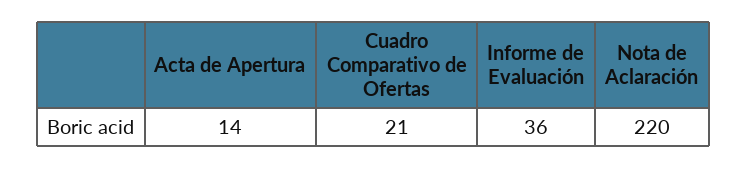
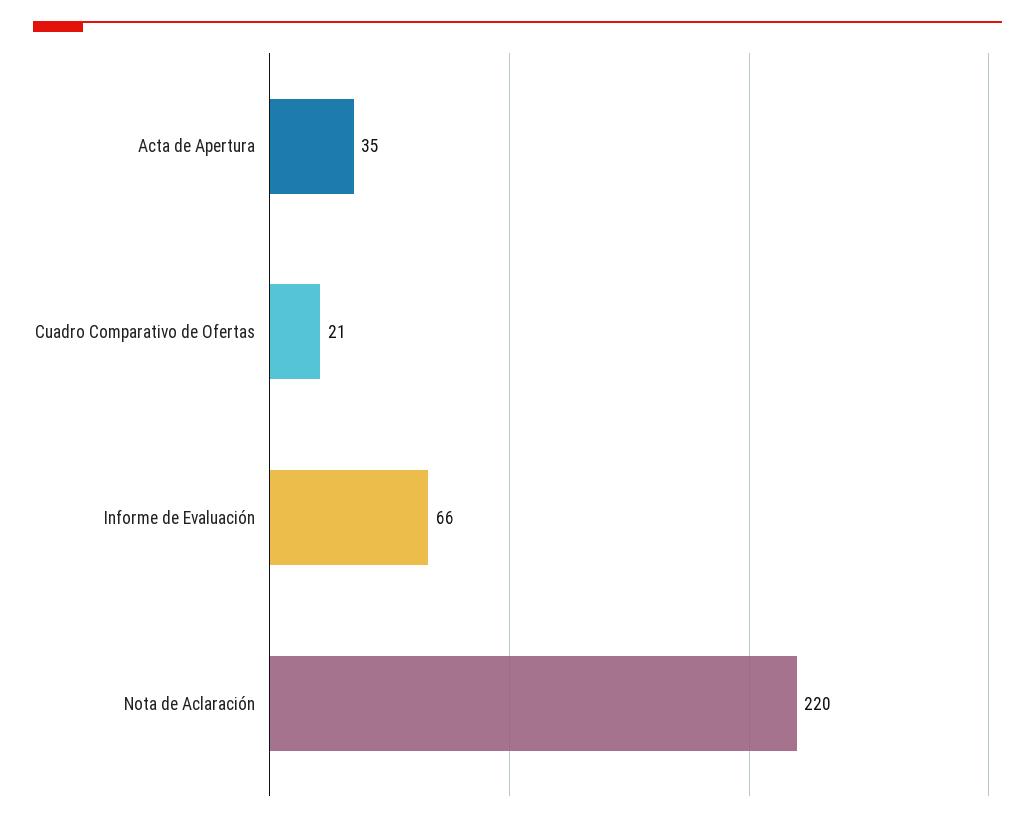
Acta de Apertura: 14 -> 35
Informe de Evaluación: 36 -> 66

